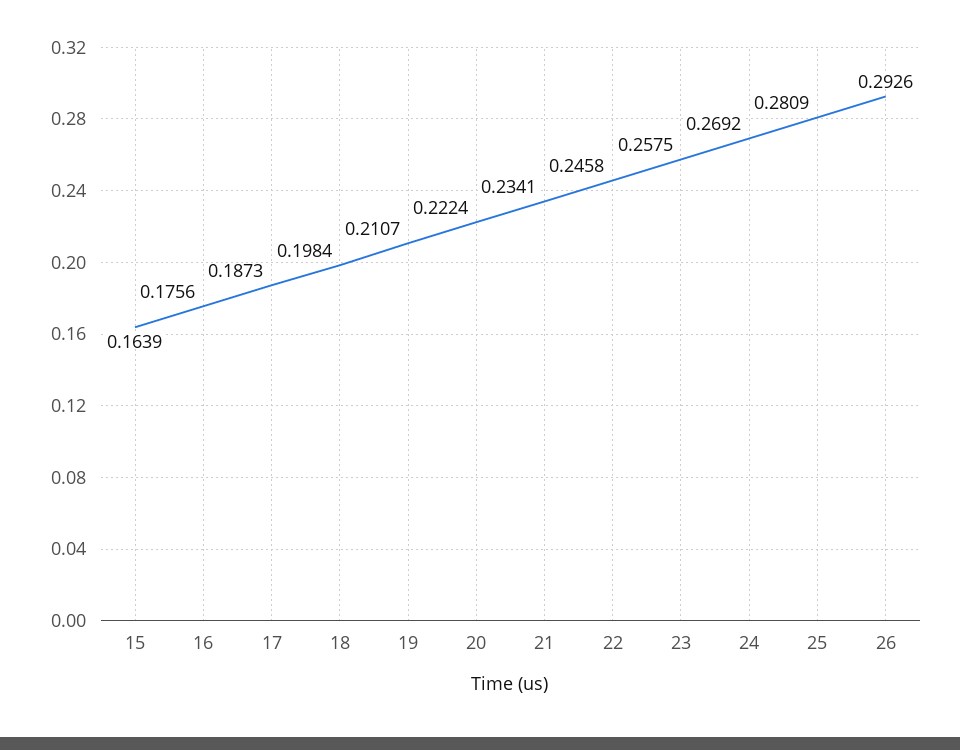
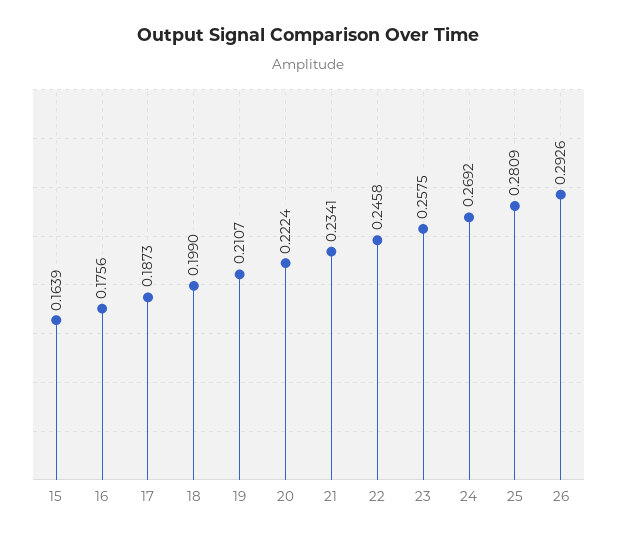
18: 0.1984 -> 0.199

